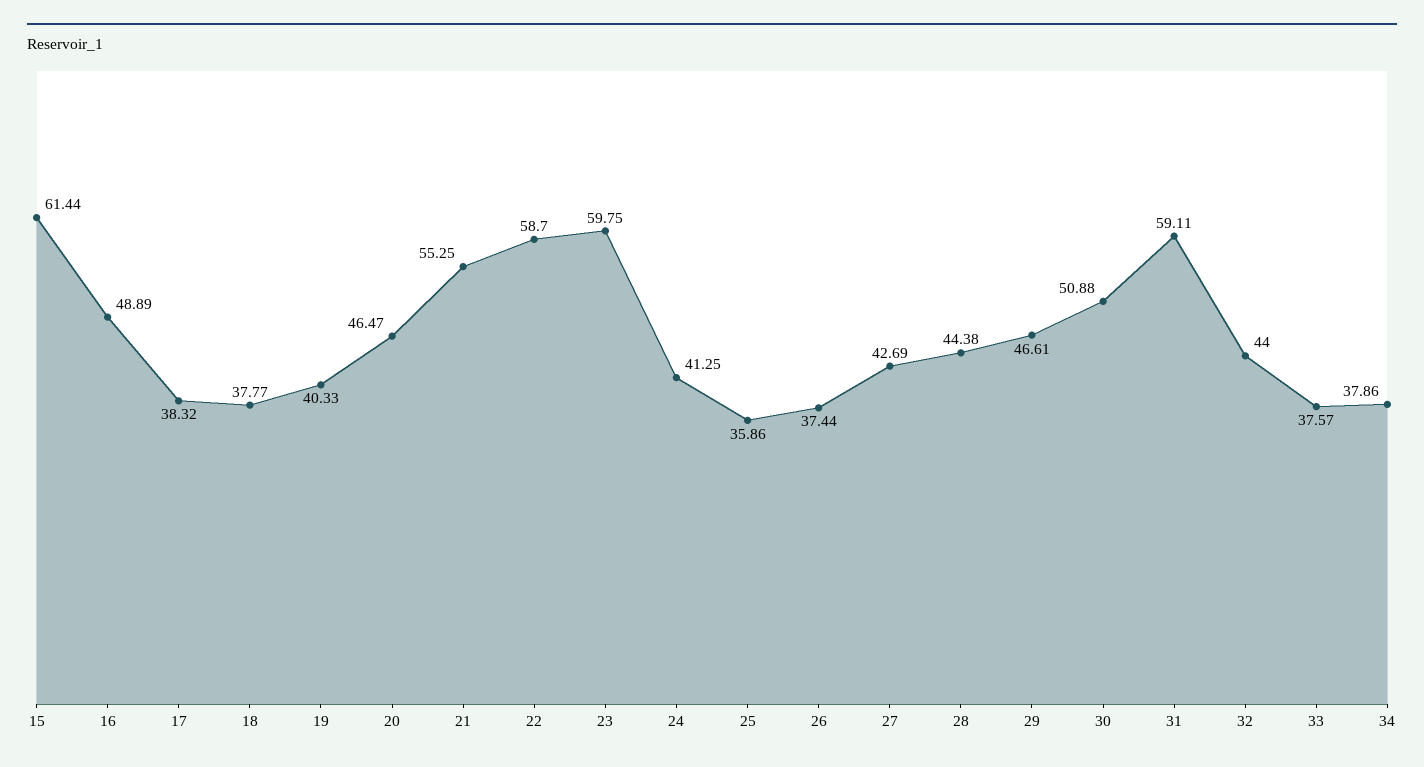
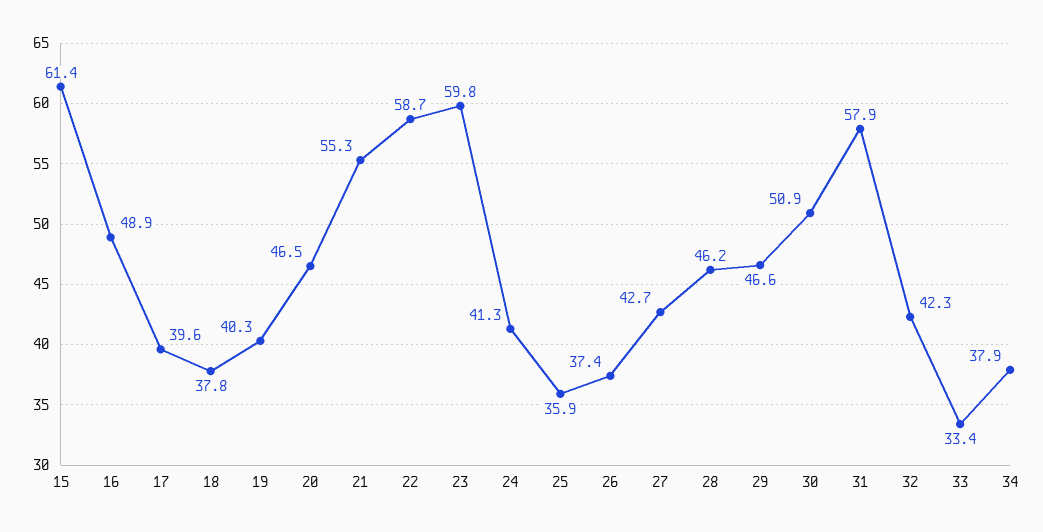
17: 38.32 -> 39.6
28: 44.38 -> 46.2
31: 59.11 -> 57.9
32: 44 -> 42.3
33: 37.57 -> 33.4

